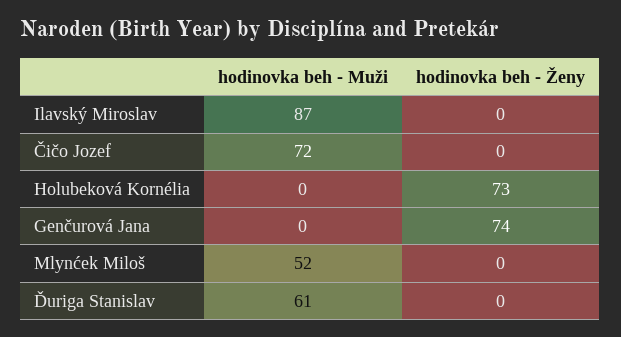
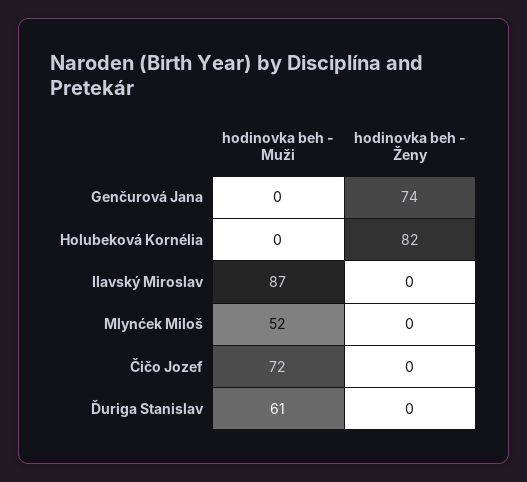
hodinovka beh - Ženy, Holubeková Kornélia: 73 -> 82

